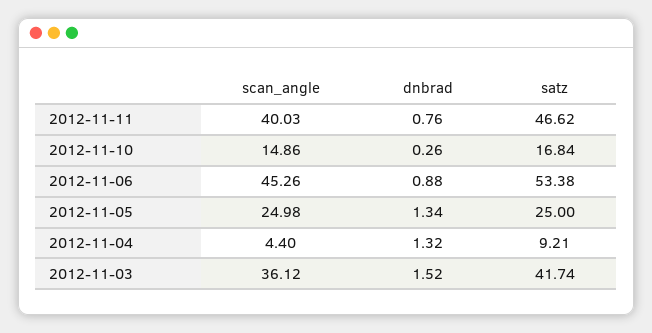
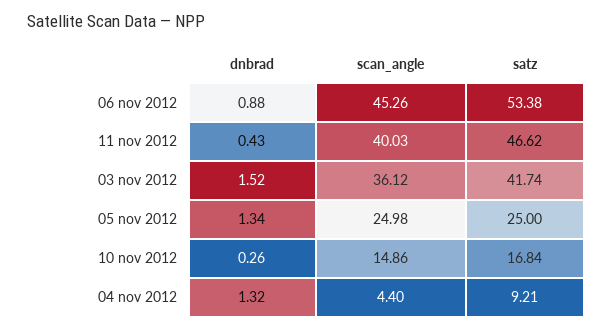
dnbrad, 2012-11-11: 0.76 -> 0.43

